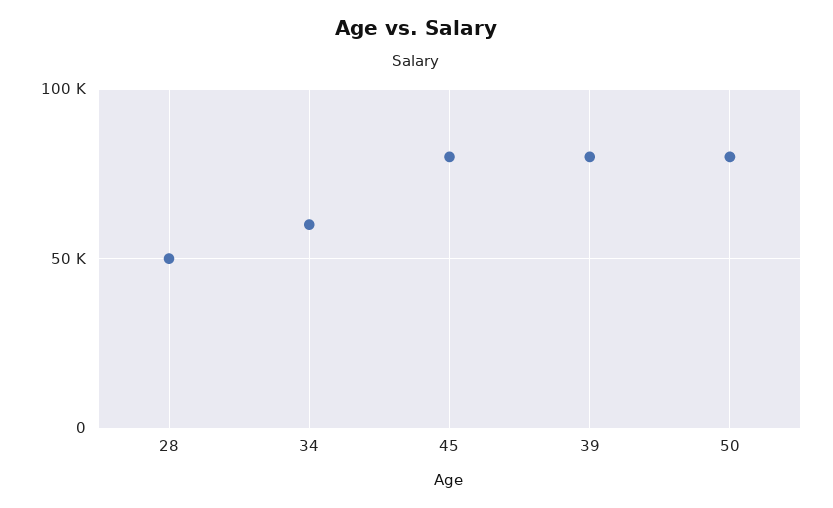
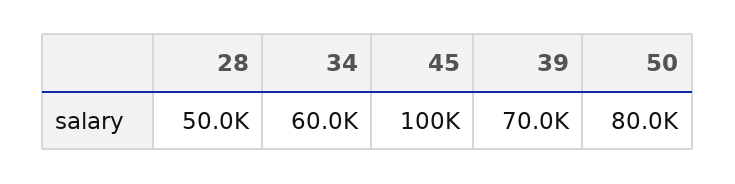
45: 80000 -> 100000
39: 80000 -> 70000

